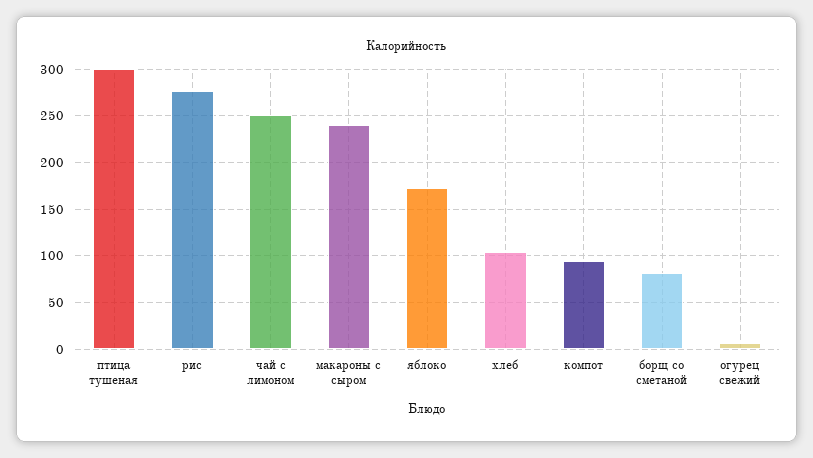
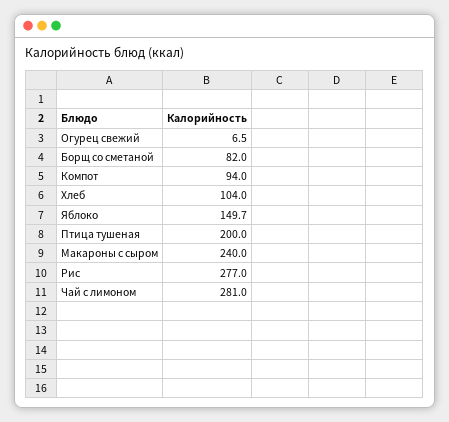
птица тушеная: 300 -> 200
чай с лимоном: 250 -> 281
яблоко: 170 -> 149.7

